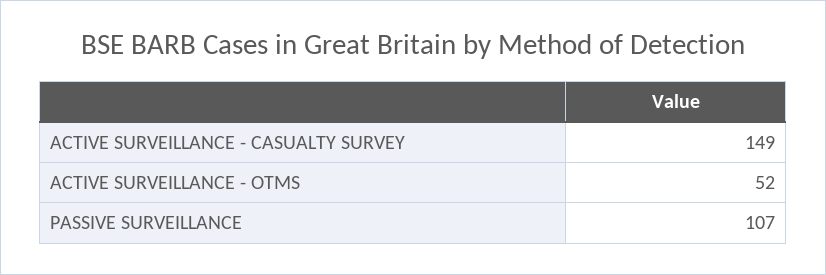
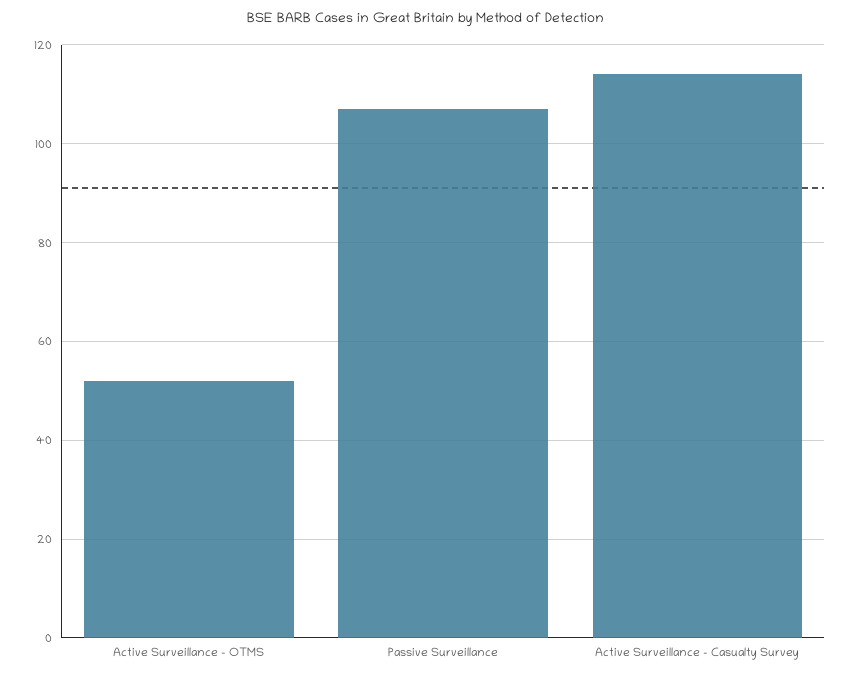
ACTIVE SURVEILLANCE - CASUALTY SURVEY: 149 -> 115

